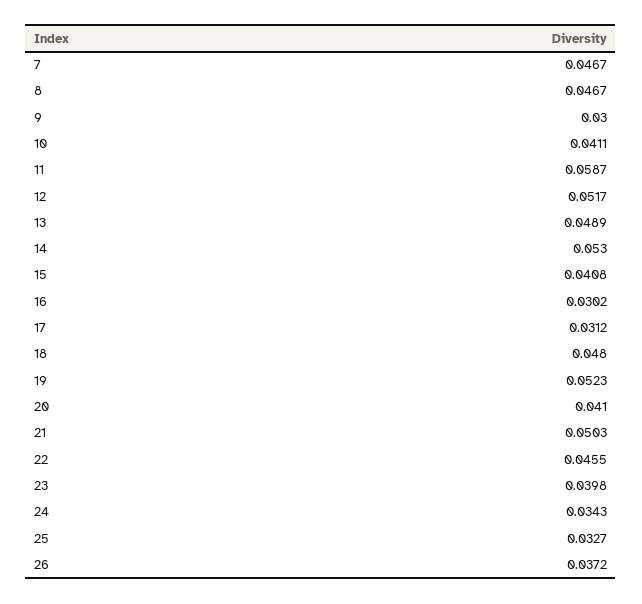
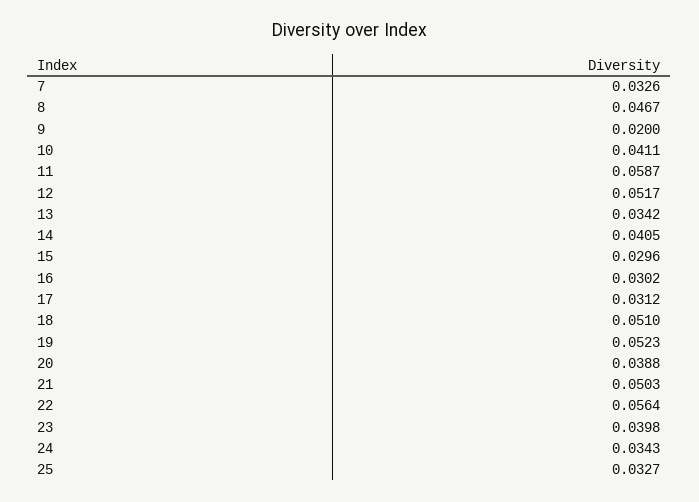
7: 0.0467 -> 0.0326
9: 0.03 -> 0.02
13: 0.0489 -> 0.0342
14: 0.053 -> 0.0405
15: 0.0408 -> 0.0296
18: 0.048 -> 0.051
20: 0.041 -> 0.0388
22: 0.0455 -> 0.0564
26: 0.0372 -> none

